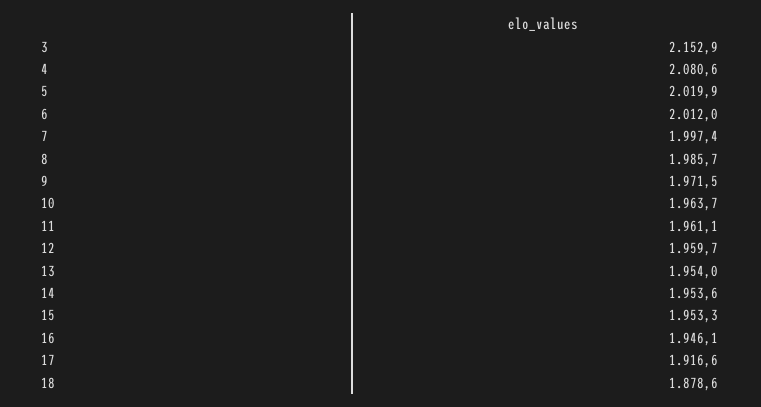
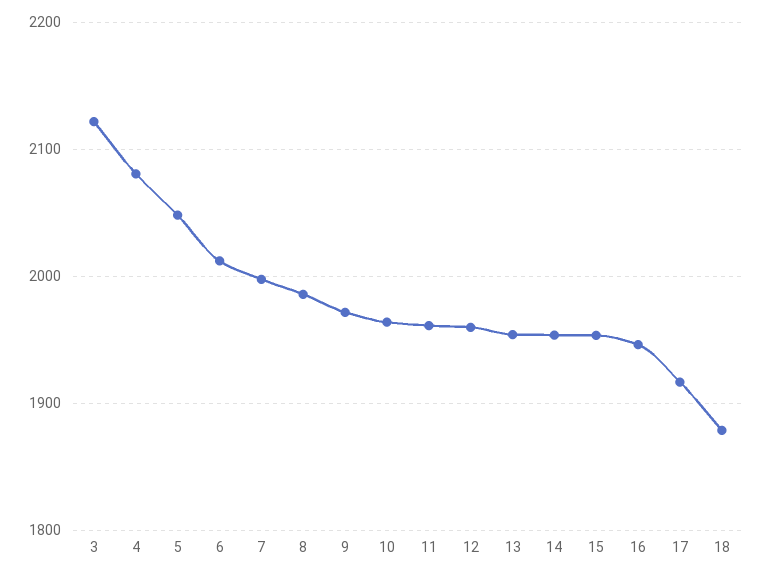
3: 2152.9 -> 2120
5: 2019.9 -> 2050

